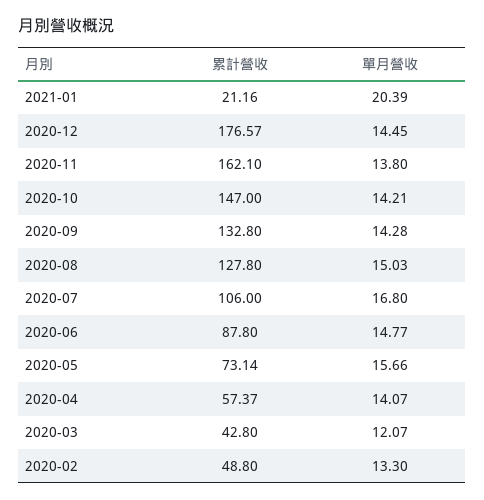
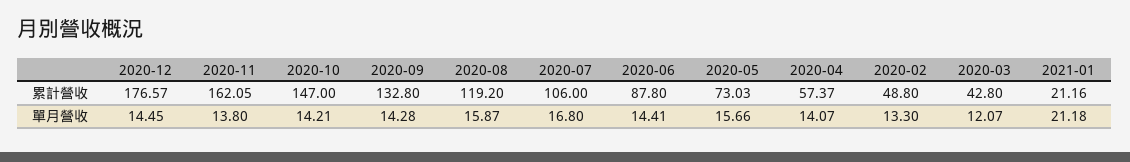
單月營收, 2021-01: 20.39 -> 21.18
累計營收, 2020-11: 162.1 -> 162.05
累計營收, 2020-08: 127.8 -> 119.2
單月營收, 2020-08: 15.03 -> 15.87
單月營收, 2020-06: 14.77 -> 14.41
累計營收, 2020-05: 73.14 -> 73.03

